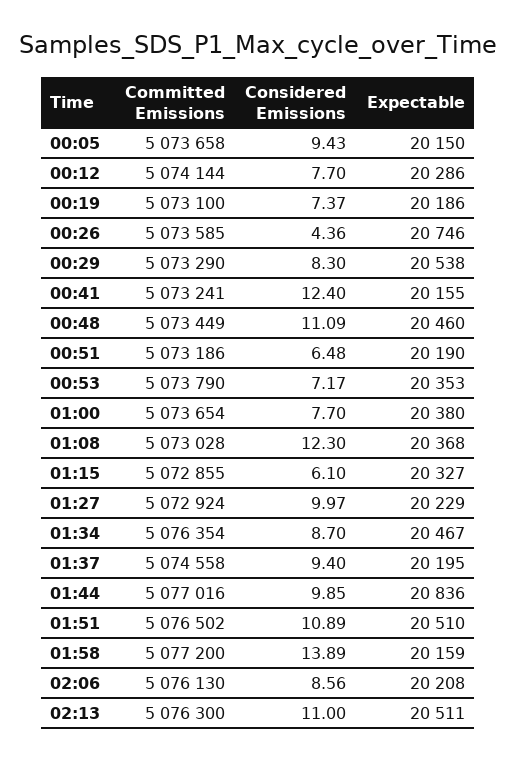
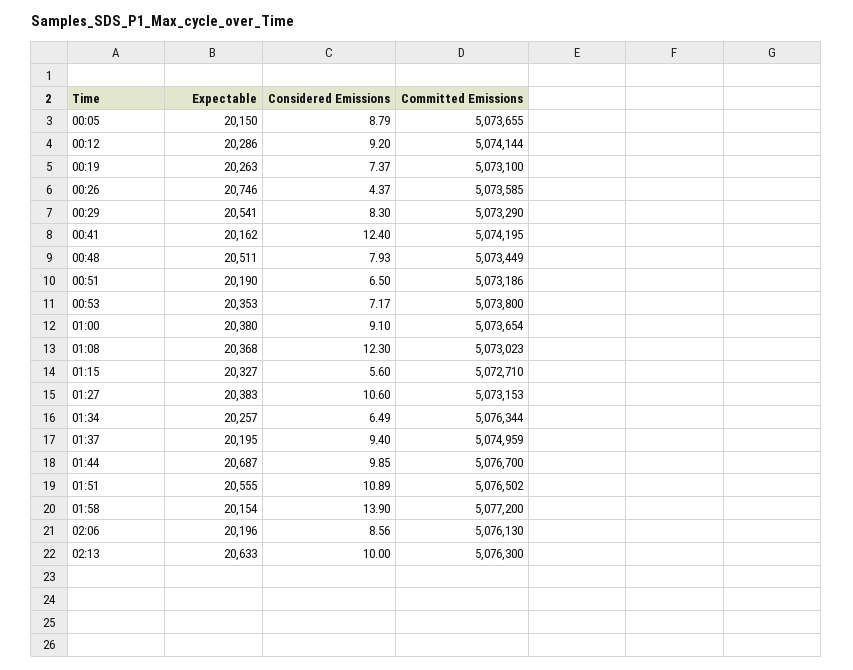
Committed Emissions, 00:05: 5073658 -> 5073655
Considered Emissions, 00:05: 9.43 -> 8.79
Considered Emissions, 00:12: 7.7 -> 9.2
Expectable, 00:19: 20186 -> 20263
Considered Emissions, 00:26: 4.36 -> 4.37
Expectable, 00:29: 20538 -> 20541
Committed Emissions, 00:41: 5073241 -> 5074195
Expectable, 00:41: 20155 -> 20162
Considered Emissions, 00:48: 11.09 -> 7.93
Expectable, 00:48: 20460 -> 20511
Considered Emissions, 00:51: 6.48 -> 6.5
Committed Emissions, 00:53: 5073790 -> 5073800
Considered Emissions, 01:00: 7.7 -> 9.1
Committed Emissions, 01:08: 5073028 -> 5073023
Committed Emissions, 01:15: 5072855 -> 5072710
Considered Emissions, 01:15: 6.1 -> 5.6
Committed Emissions, 01:27: 5072924 -> 5073153
Considered Emissions, 01:27: 9.97 -> 10.6
Expectable, 01:27: 20229 -> 20383
Committed Emissions, 01:34: 5076354 -> 5076344
Considered Emissions, 01:34: 8.7 -> 6.49
Expectable, 01:34: 20467 -> 20257
Committed Emissions, 01:37: 5074558 -> 5074959
Committed Emissions, 01:44: 5077016 -> 5076700
Expectable, 01:44: 20836 -> 20687
Expectable, 01:51: 20510 -> 20555
Considered Emissions, 01:58: 13.89 -> 13.9
Expectable, 01:58: 20159 -> 20154
Expectable, 02:06: 20208 -> 20196
Considered Emissions, 02:13: 11 -> 10
Expectable, 02:13: 20511 -> 20633

